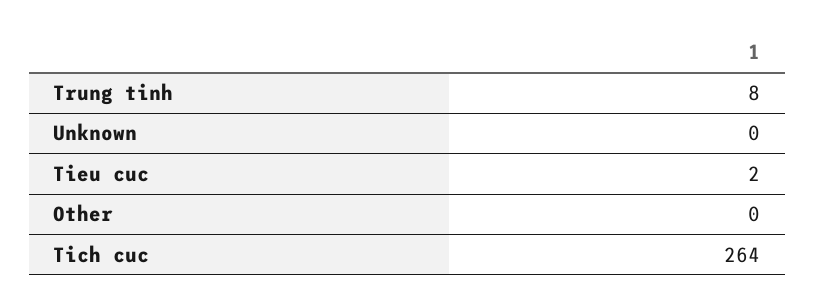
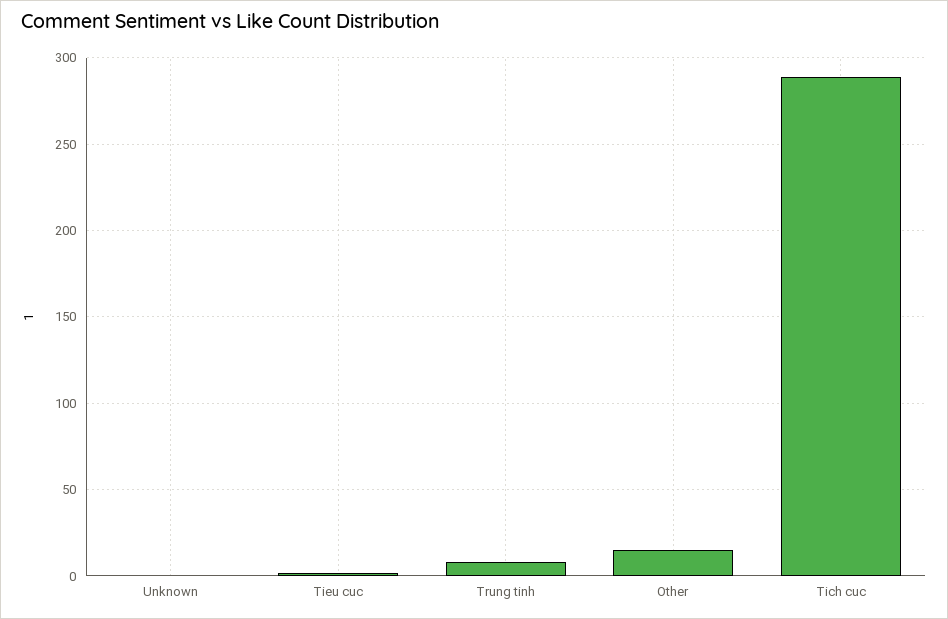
Other: 0 -> 15
Tich cuc: 264 -> 290

